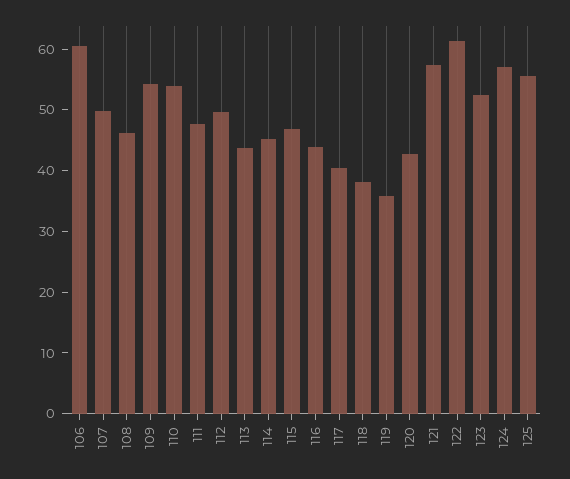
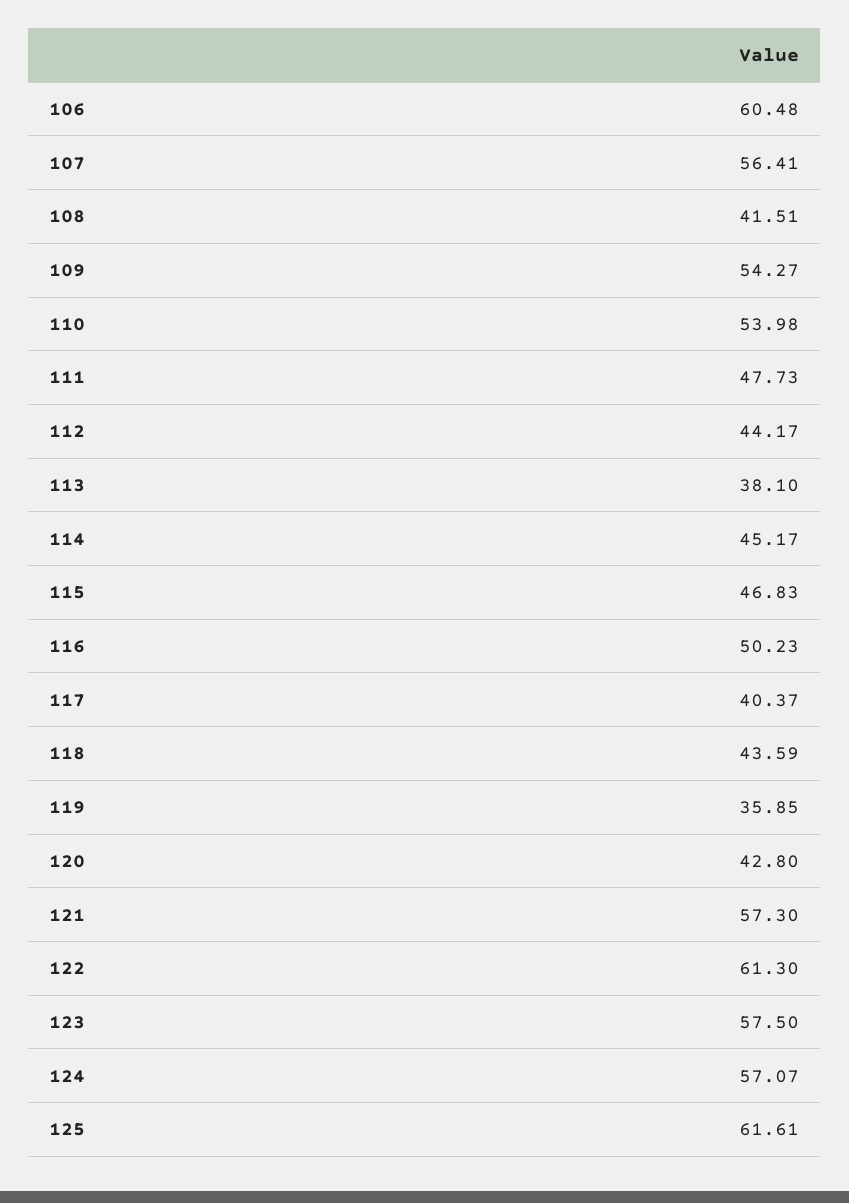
107: 50 -> 56.41
108: 46 -> 41.51
112: 50 -> 44.17
113: 44 -> 38.1
116: 44 -> 50.23
118: 38 -> 43.59
123: 52 -> 57.5
125: 56 -> 61.61

